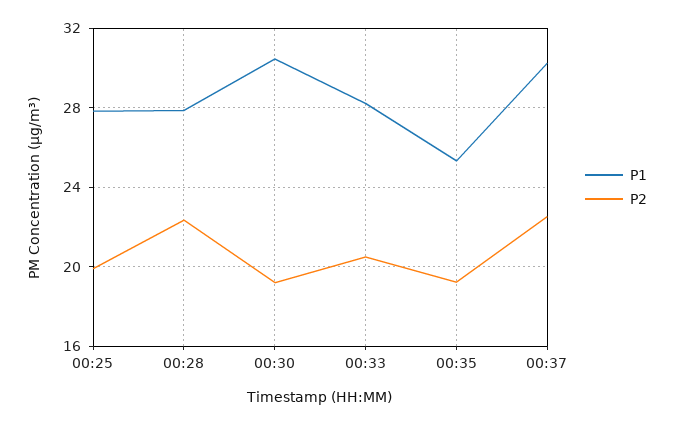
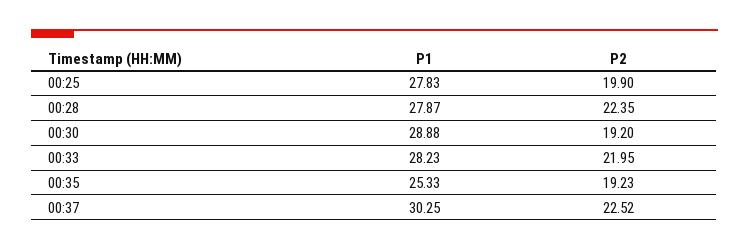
P1, 00:30: 30.5 -> 28.88
P2, 00:33: 20.5 -> 21.95

